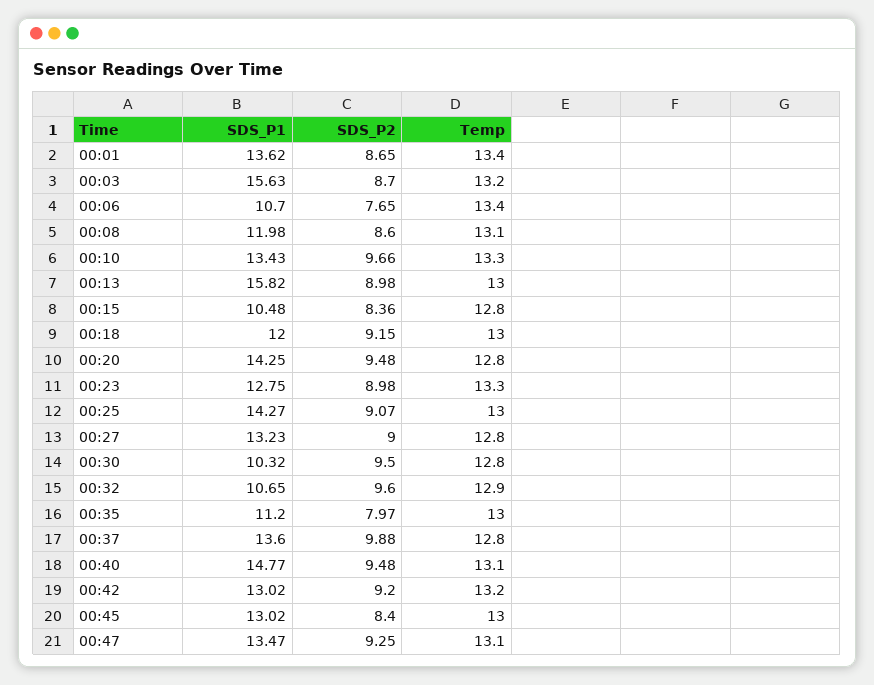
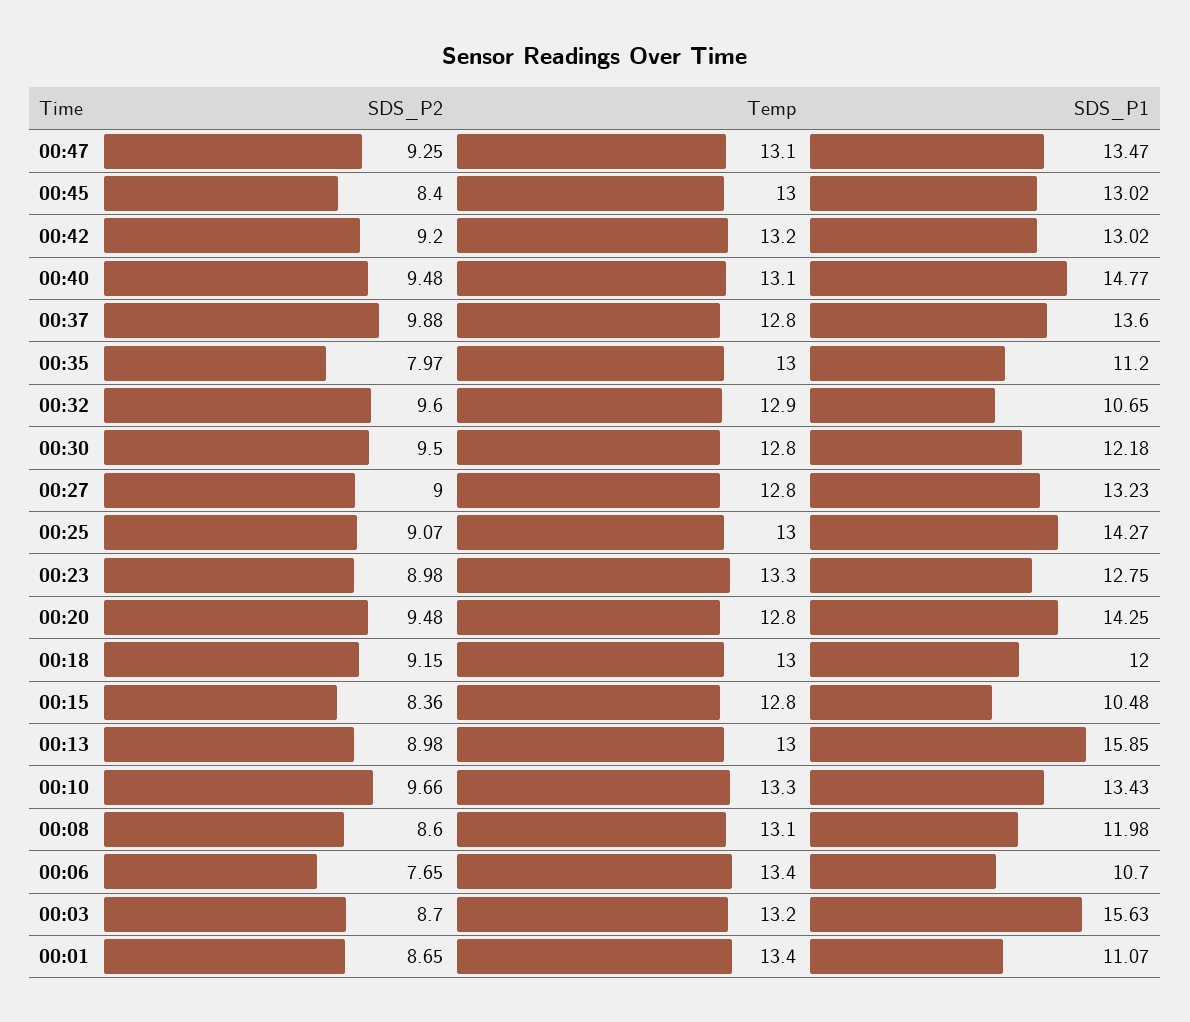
SDS_P1, 00:01: 13.62 -> 11.07
SDS_P1, 00:13: 15.82 -> 15.85
SDS_P1, 00:30: 10.32 -> 12.18

